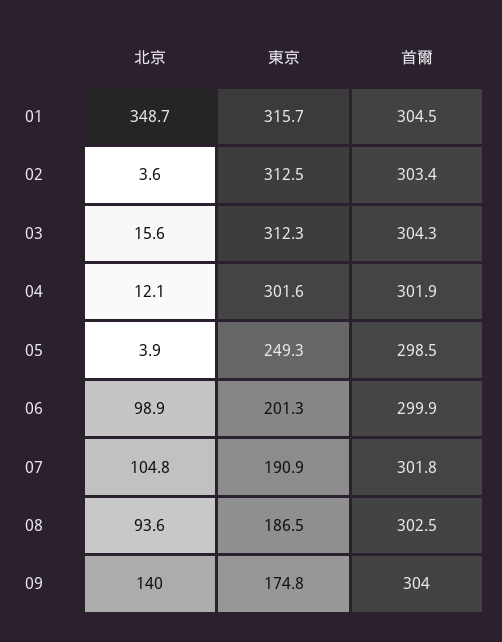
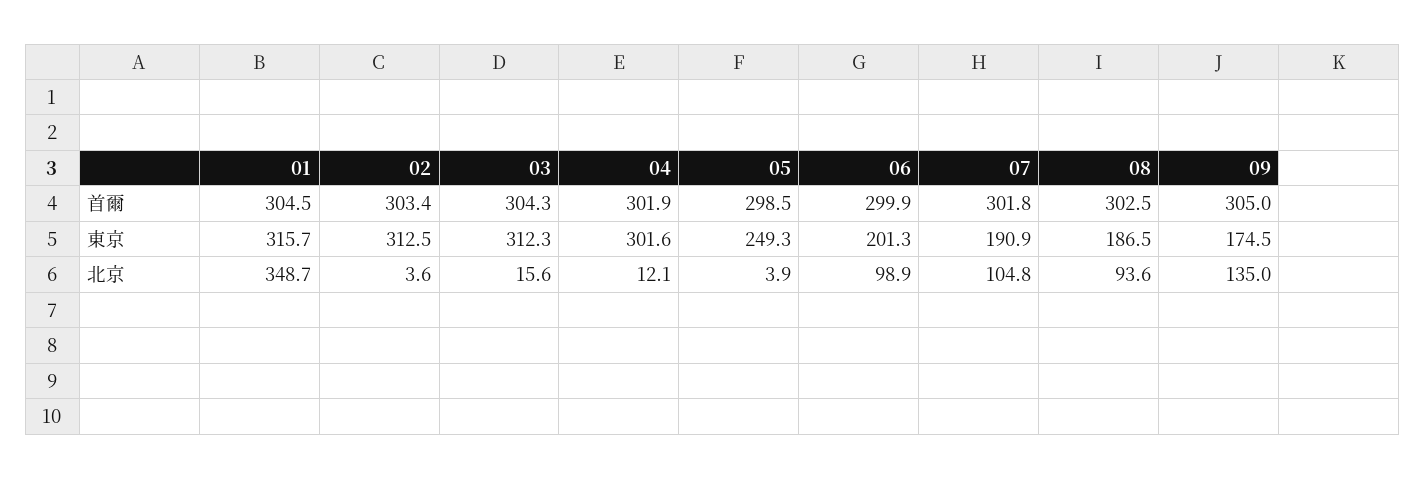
北京, 09: 140 -> 135
東京, 09: 174.8 -> 174.5
首爾, 09: 304 -> 305

